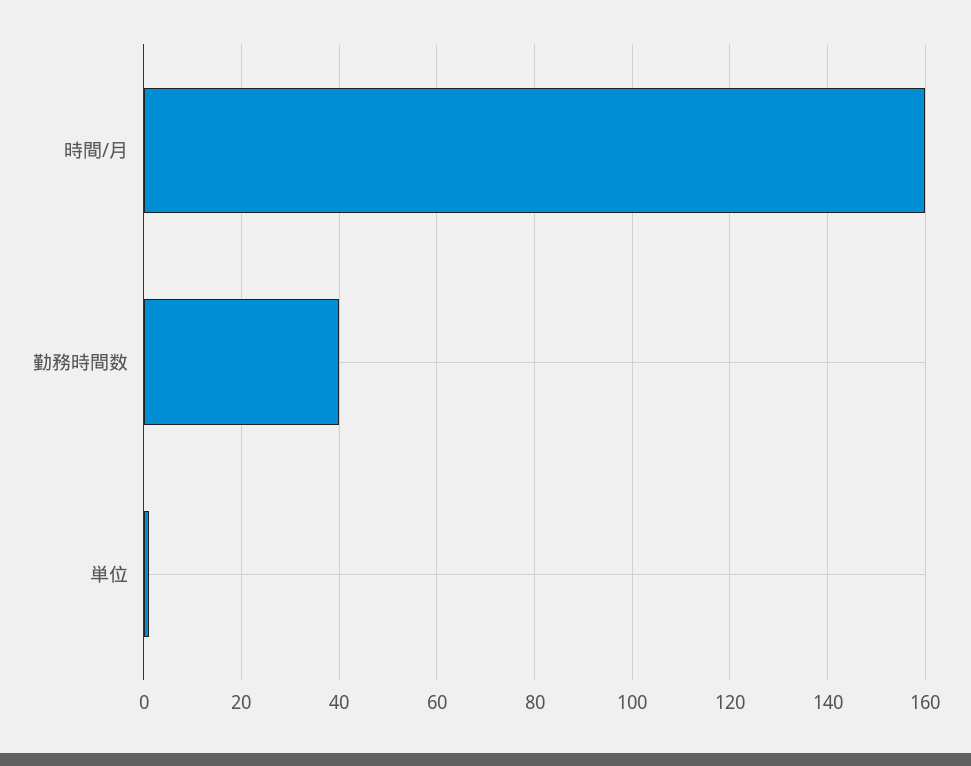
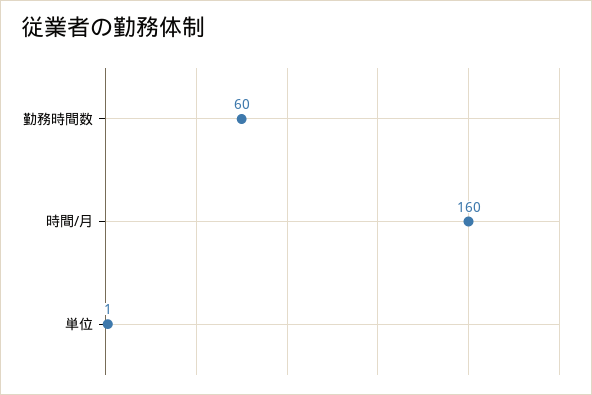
勤務時間数: 40 -> 60

